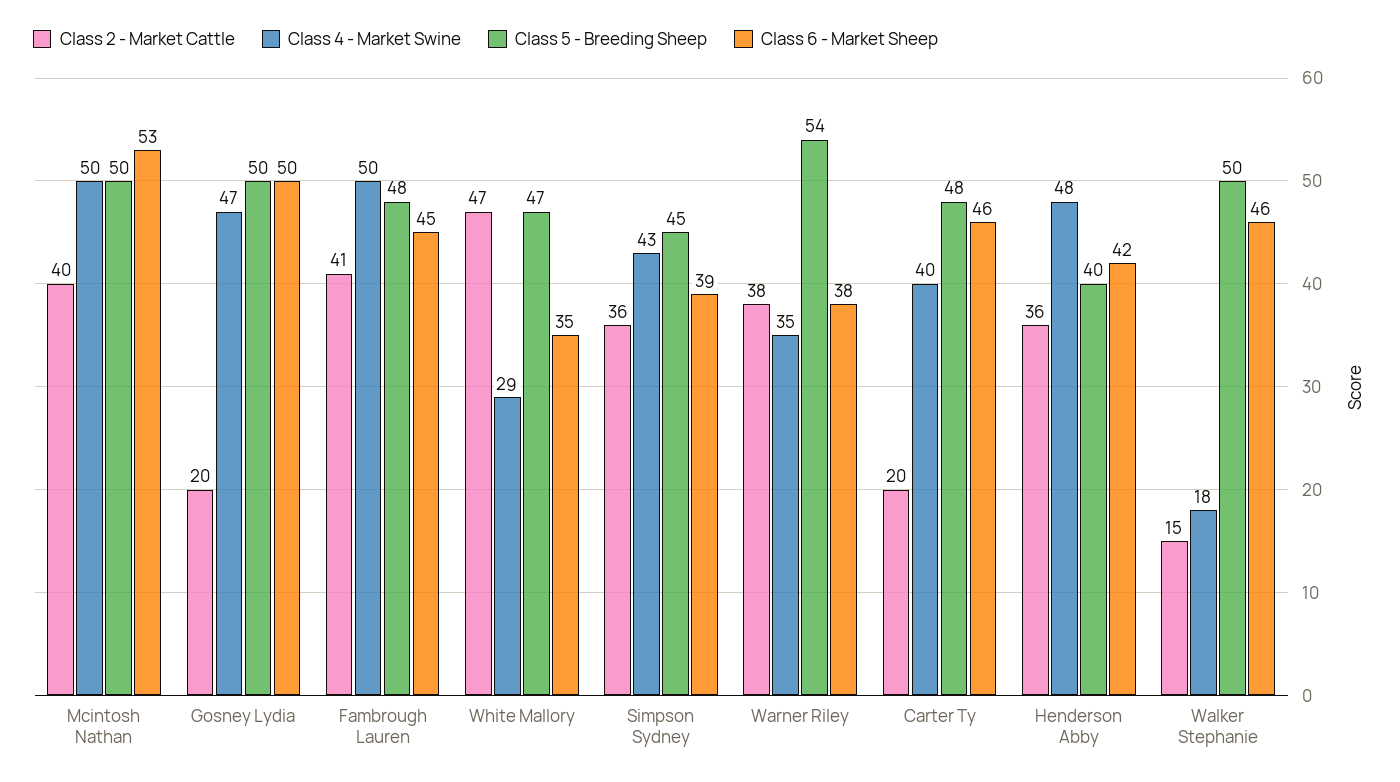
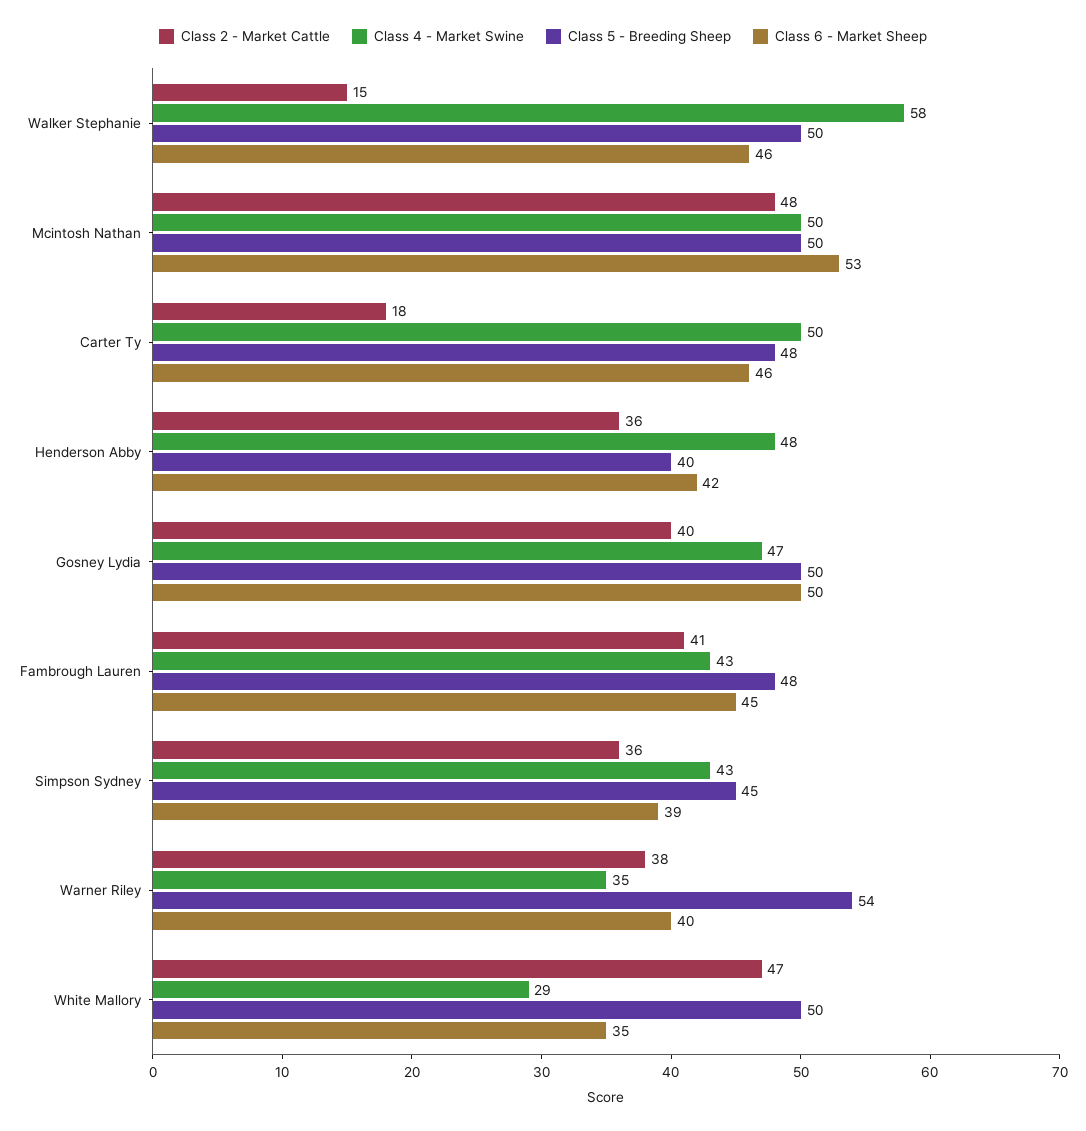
Class 2 - Market Cattle, Mcintosh Nathan: 40 -> 48
Class 2 - Market Cattle, Gosney Lydia: 20 -> 40
Class 4 - Market Swine, Fambrough Lauren: 50 -> 43
Class 5 - Breeding Sheep, White Mallory: 47 -> 50
Class 6 - Market Sheep, Warner Riley: 38 -> 40
Class 2 - Market Cattle, Carter Ty: 20 -> 18
Class 4 - Market Swine, Carter Ty: 40 -> 50
Class 4 - Market Swine, Walker Stephanie: 18 -> 58

